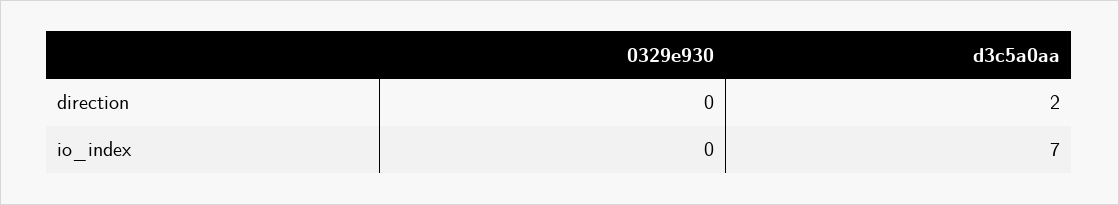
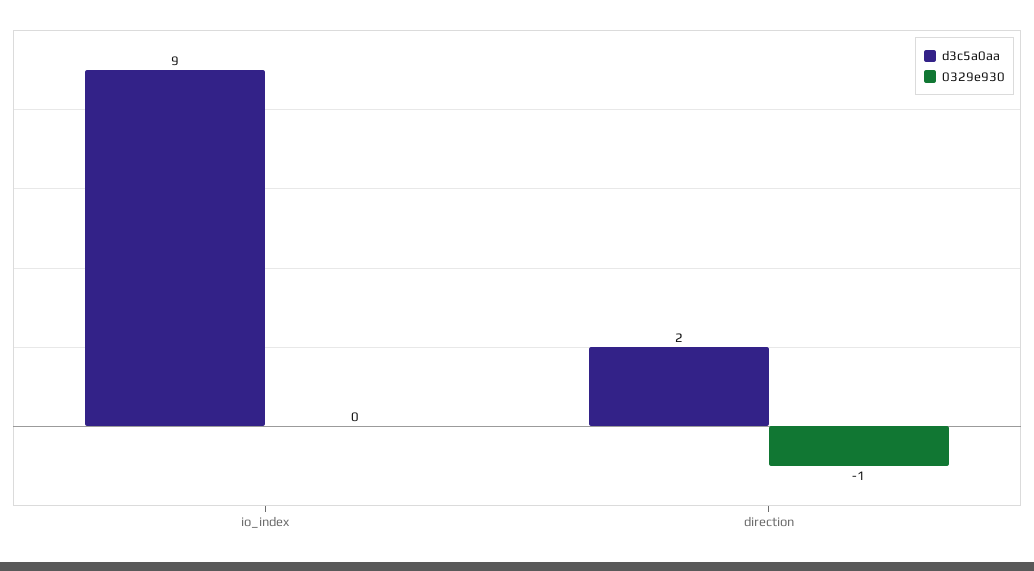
0329e930, direction: 0 -> -1
d3c5a0aa, io_index: 7 -> 9

